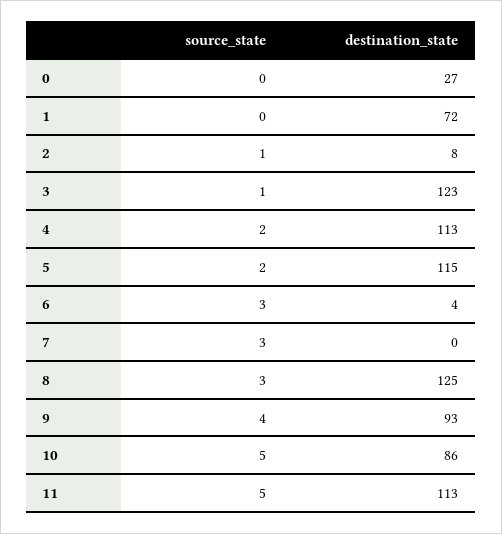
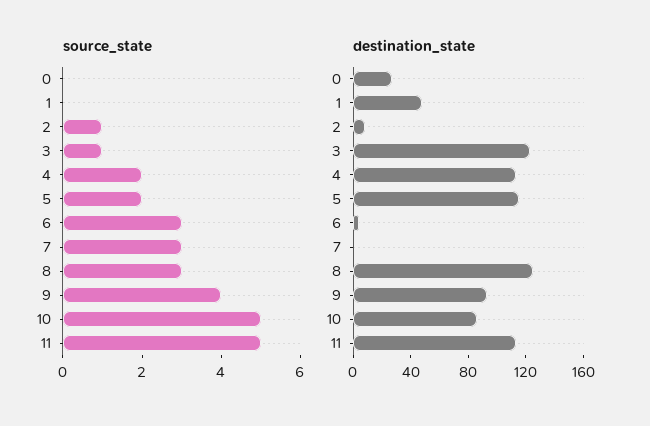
destination_state, 1: 72 -> 50

